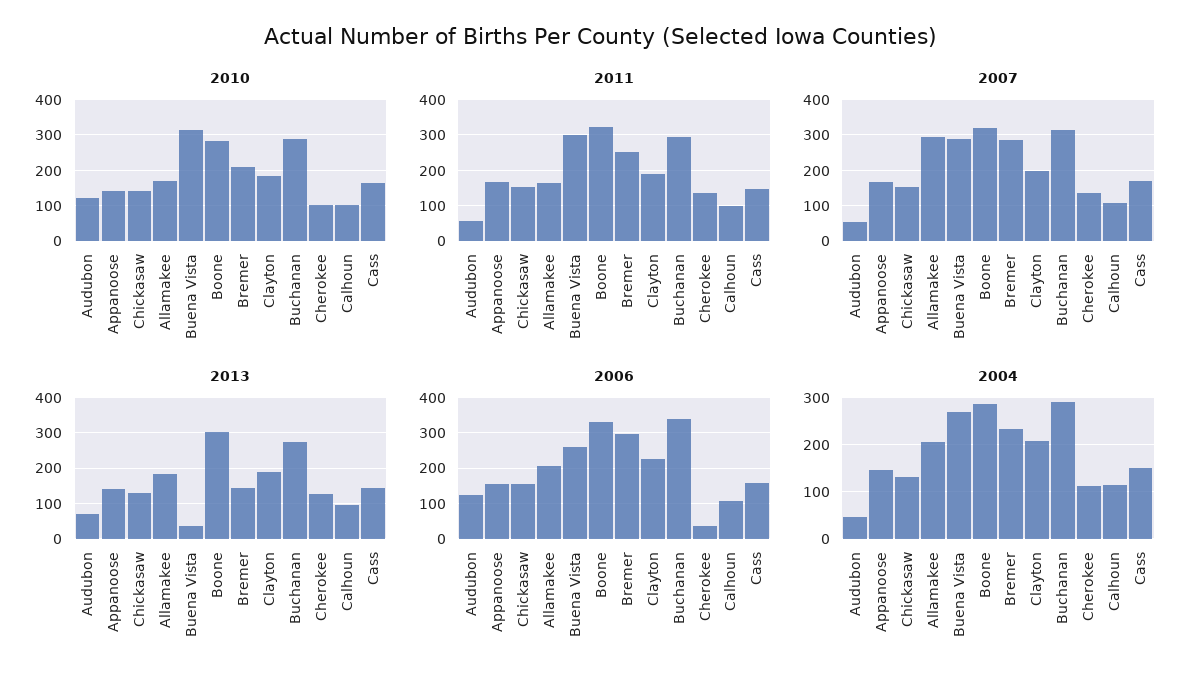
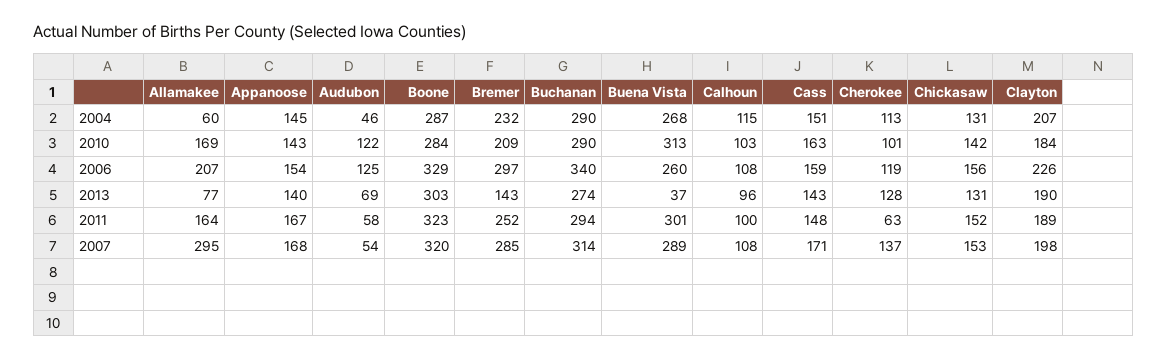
2011, Cherokee: 140 -> 63
2013, Allamakee: 180 -> 77
2006, Cherokee: 40 -> 119
2004, Allamakee: 200 -> 60

